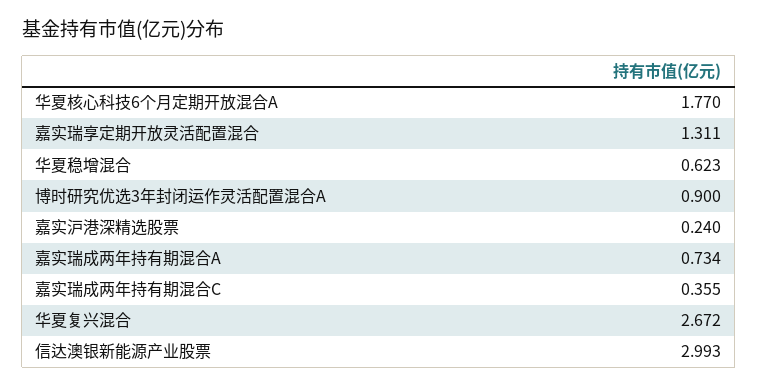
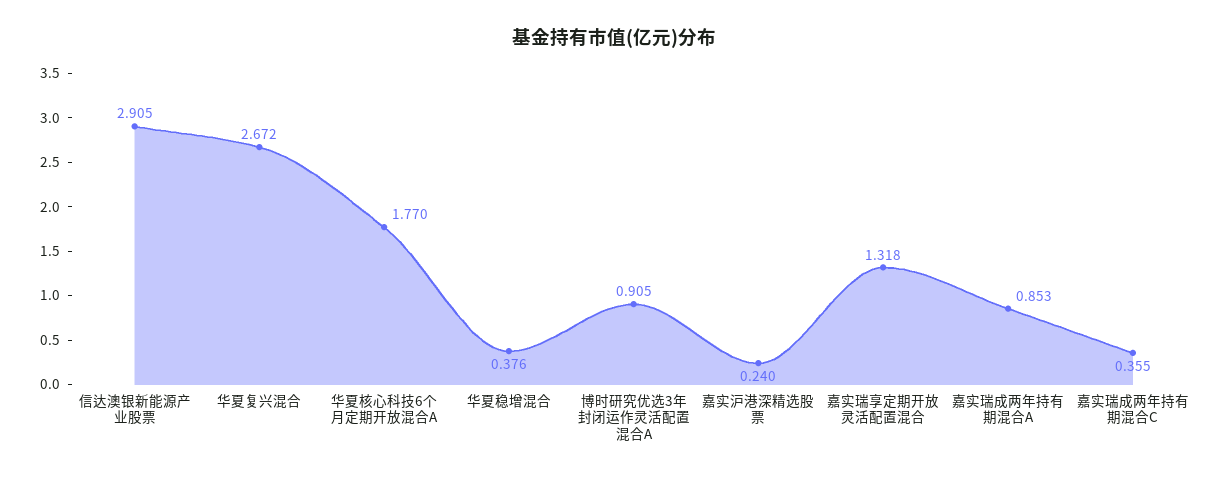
嘉实瑞享定期开放灵活配置混合: 1.311 -> 1.318
华夏稳增混合: 0.623 -> 0.376
博时研究优选3年封闭运作灵活配置混合A: 0.9 -> 0.905
嘉实瑞成两年持有期混合A: 0.734 -> 0.853
信达澳银新能源产业股票: 2.993 -> 2.905

